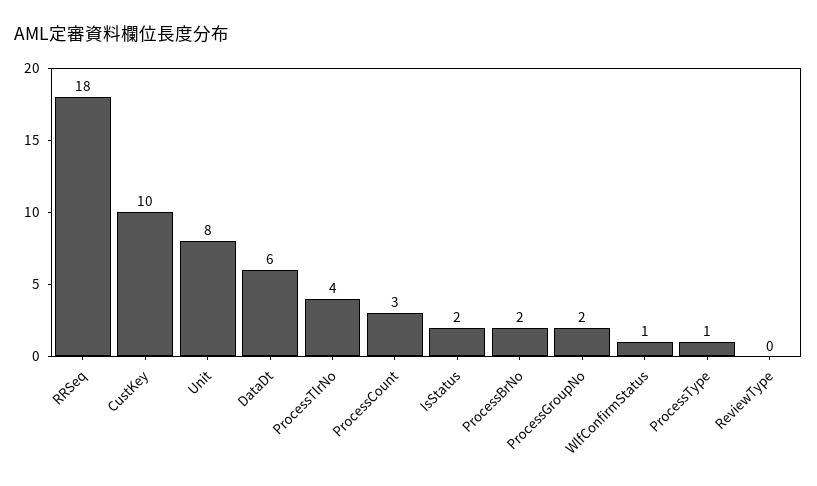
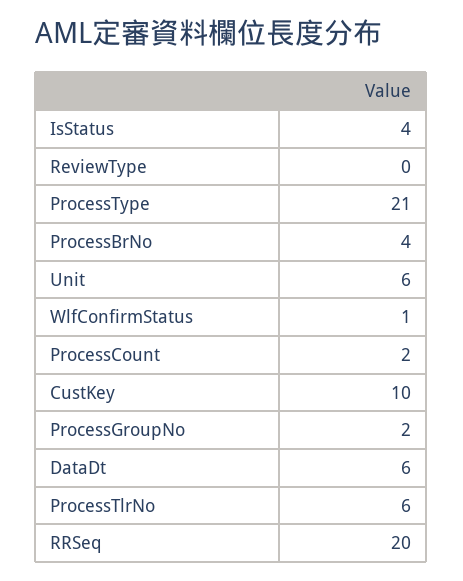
RRSeq: 18 -> 20
Unit: 8 -> 6
ProcessTlrNo: 4 -> 6
ProcessCount: 3 -> 2
IsStatus: 2 -> 4
ProcessBrNo: 2 -> 4
ProcessType: 1 -> 21

